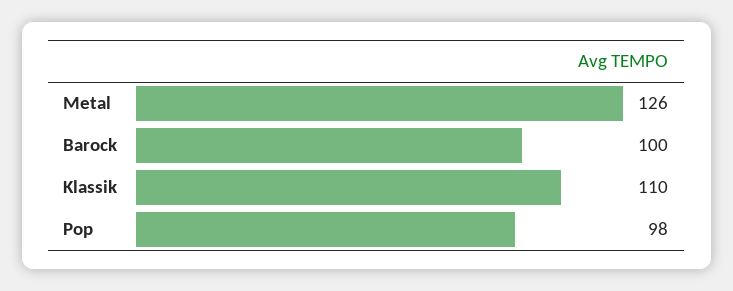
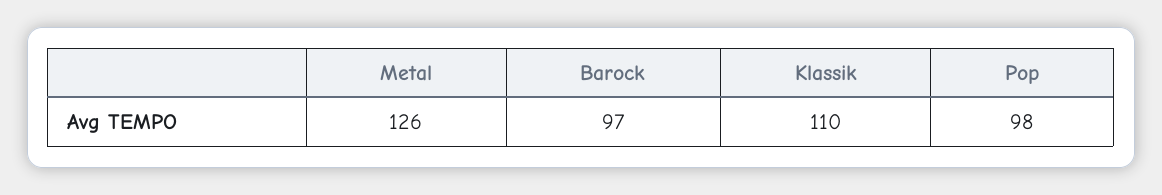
Barock: 100 -> 97

